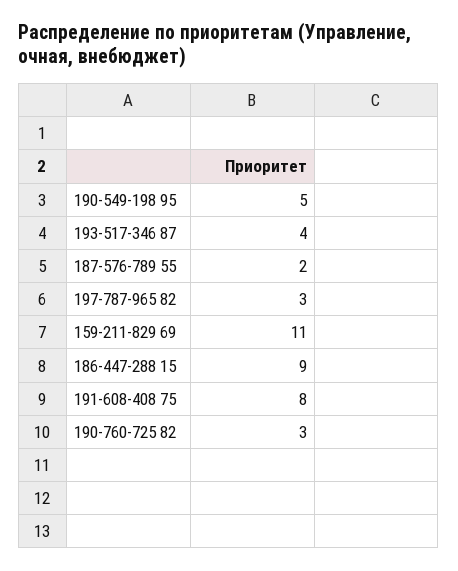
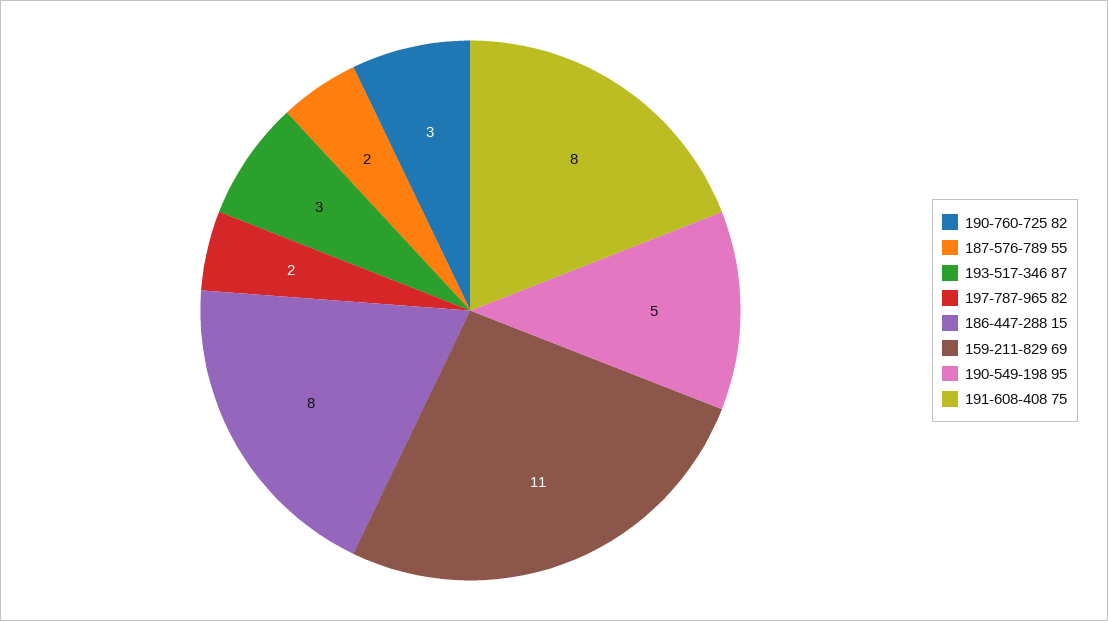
193-517-346 87: 4 -> 3
197-787-965 82: 3 -> 2
186-447-288 15: 9 -> 8

